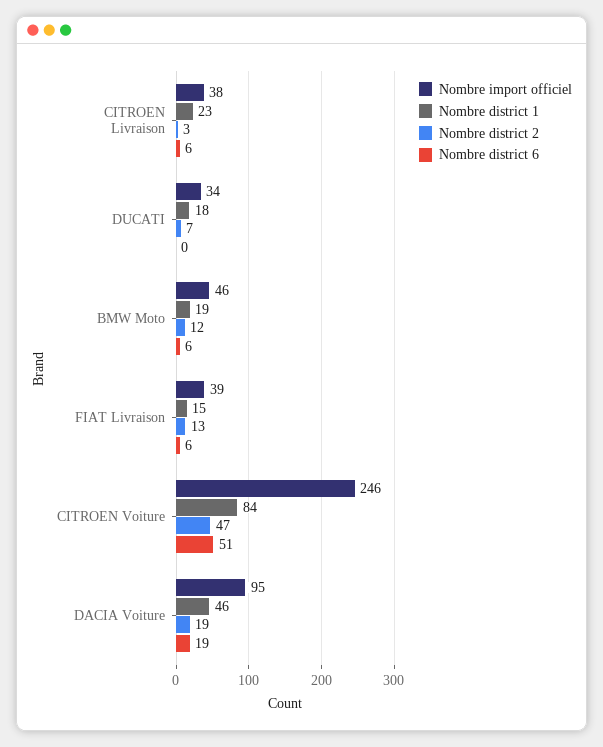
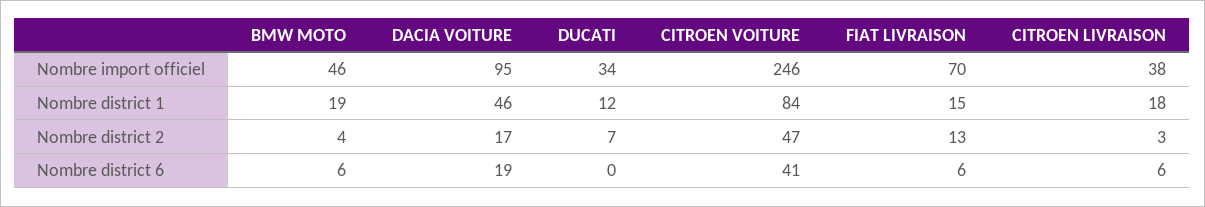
Nombre district 1, CITROEN Livraison: 23 -> 18
Nombre district 1, DUCATI: 18 -> 12
Nombre district 2, BMW Moto: 12 -> 4
Nombre import officiel, FIAT Livraison: 39 -> 70
Nombre district 6, CITROEN Voiture: 51 -> 41
Nombre district 2, DACIA Voiture: 19 -> 17

